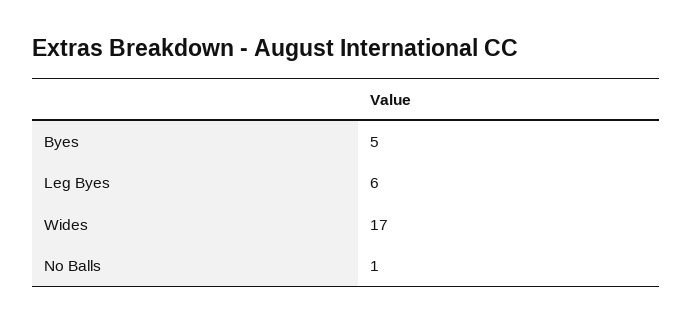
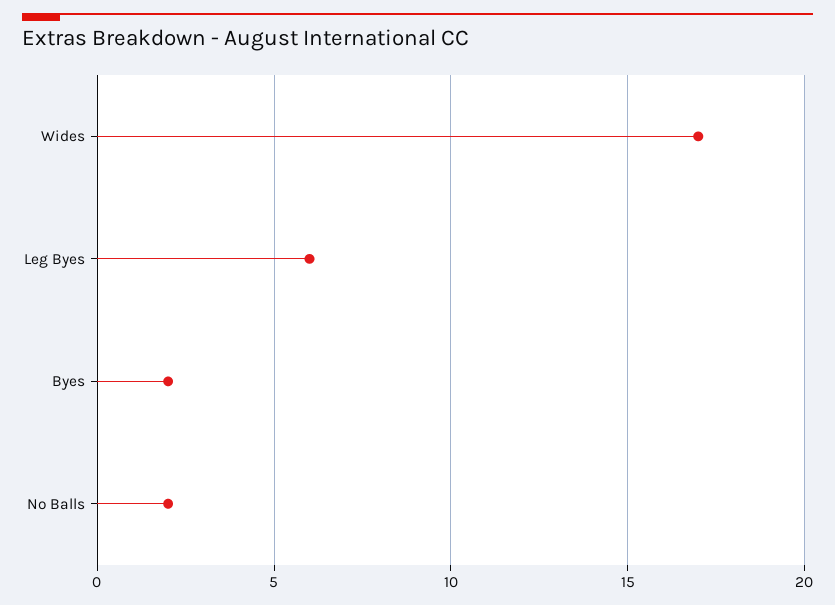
Byes: 5 -> 2
No Balls: 1 -> 2

